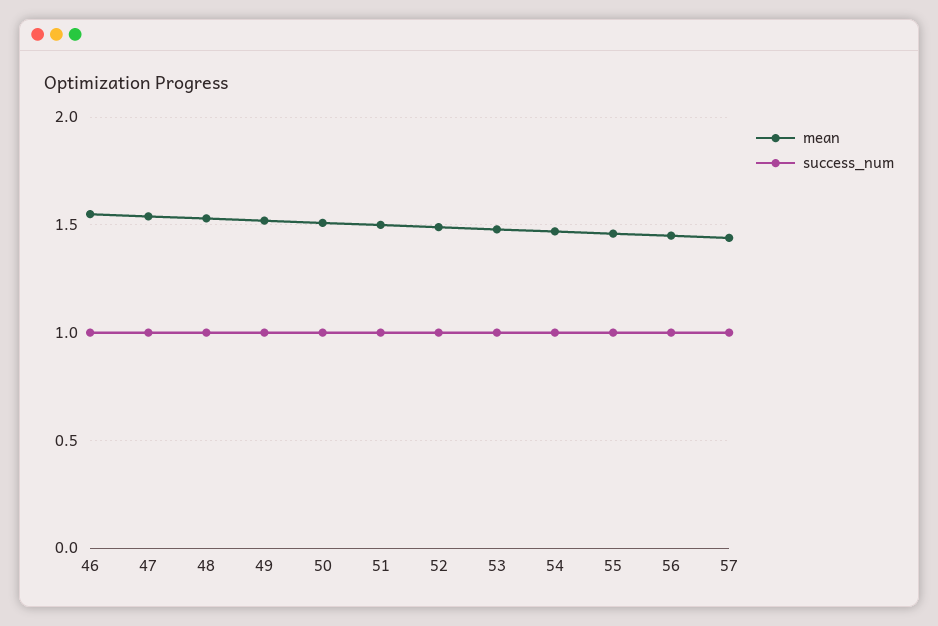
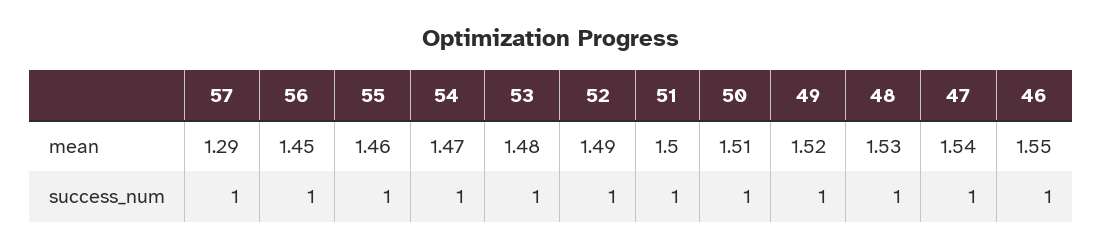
mean, 57: 1.45 -> 1.29

